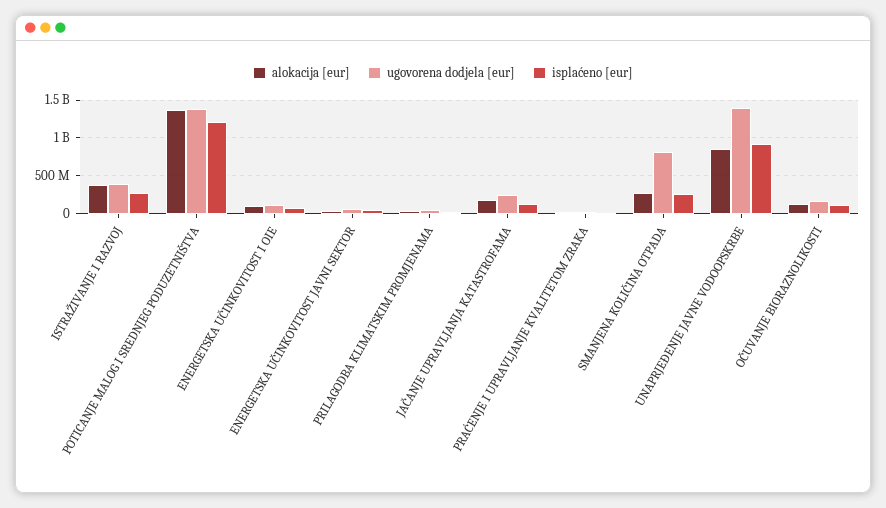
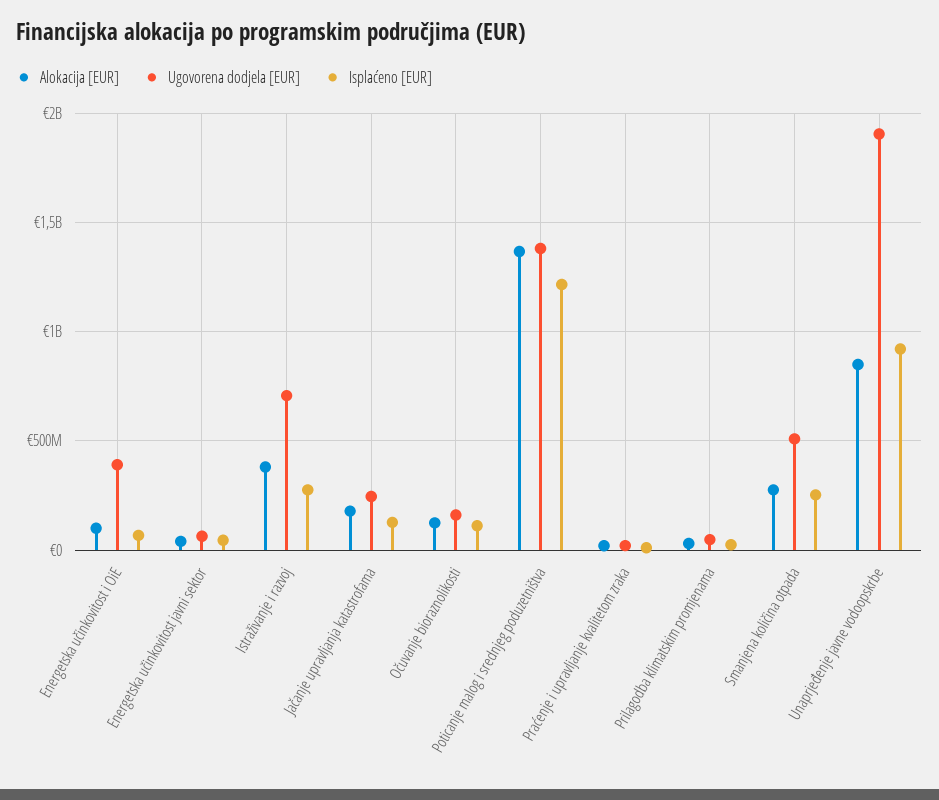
ugovorena dodjela [eur], ISTRAŽIVANJE I RAZVOJ: 400000000 -> 700000000
ugovorena dodjela [eur], ENERGETSKA UČINKOVITOST I OIE: 100000000 -> 400000000
ugovorena dodjela [eur], SMANJENA KOLIČINA OTPADA: 800000000 -> 500000000
ugovorena dodjela [eur], UNAPRJEĐENJE JAVNE VODOOPSKRBE: 1400000000 -> 1900000000

